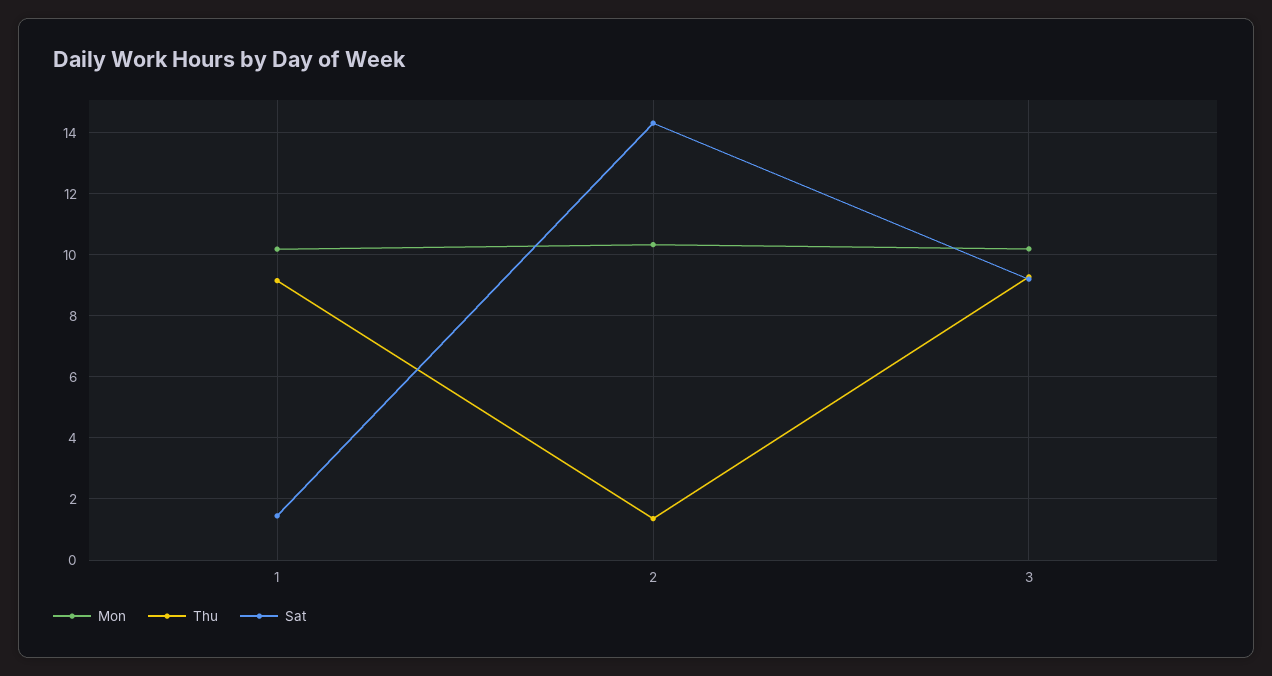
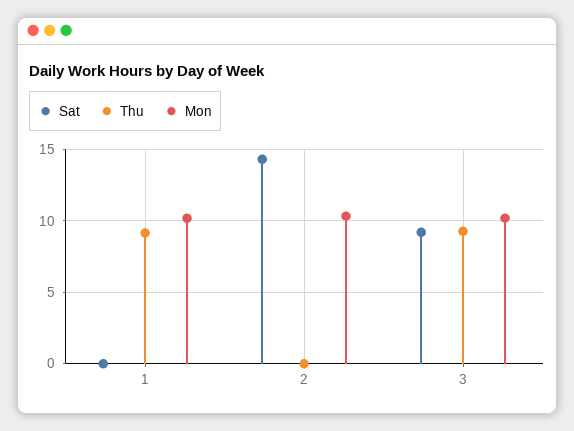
Sat, 1: 1.4 -> 0
Thu, 2: 1.4 -> 0

